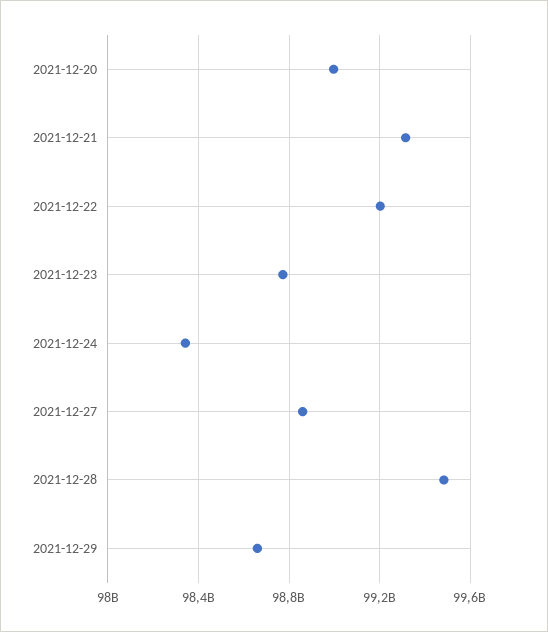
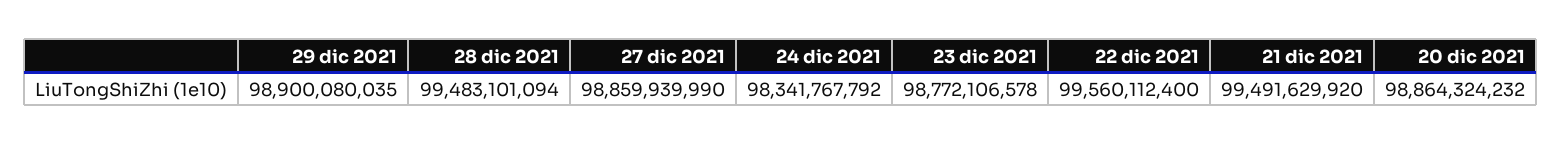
2021-12-20: 99000000000 -> 98864324232
2021-12-21: 99300000000 -> 99491629920
2021-12-22: 99200000000 -> 99560112400
2021-12-29: 98650000000 -> 98900080035

